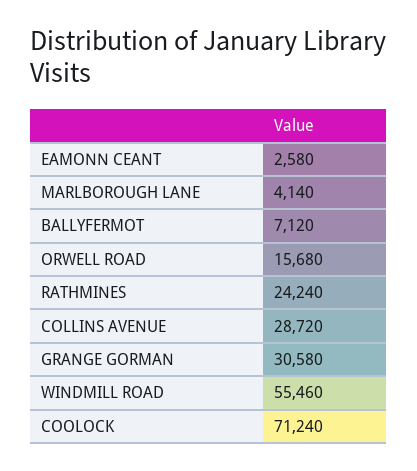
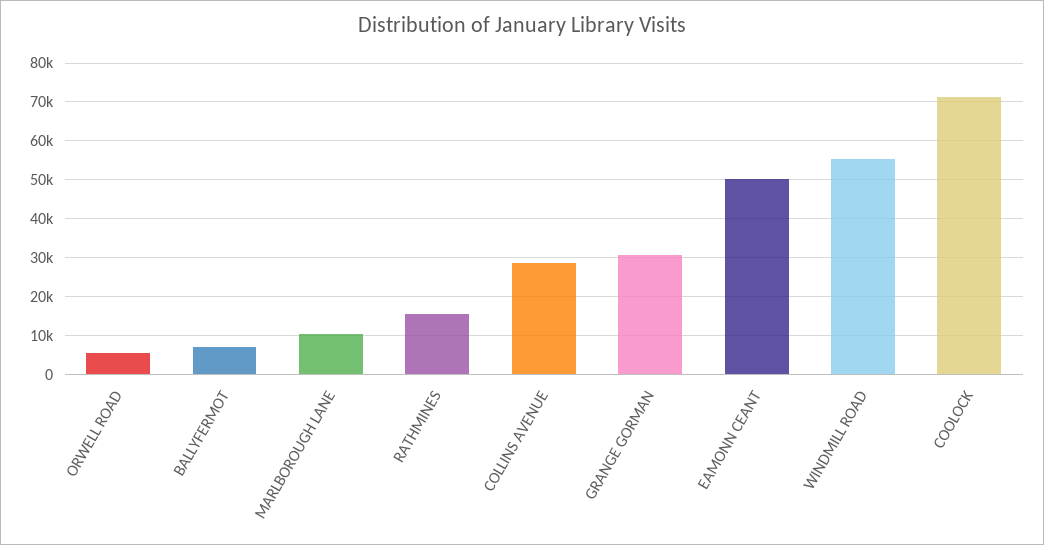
EAMONN CEANT: 2580 -> 50000
MARLBOROUGH LANE: 4140 -> 10000
ORWELL ROAD: 15680 -> 6000
RATHMINES: 24240 -> 16000

